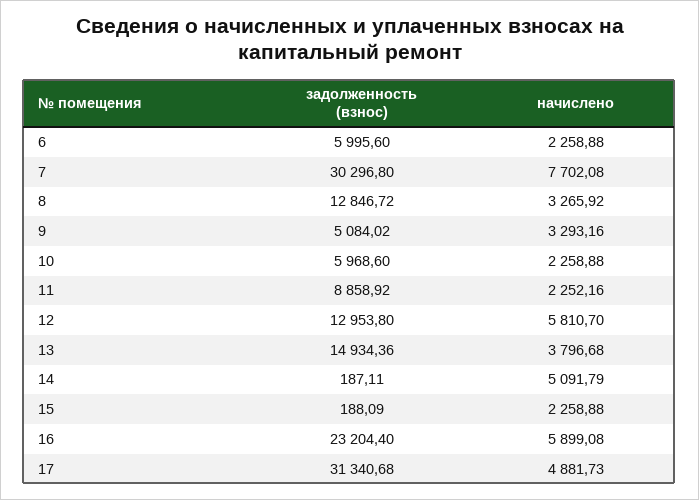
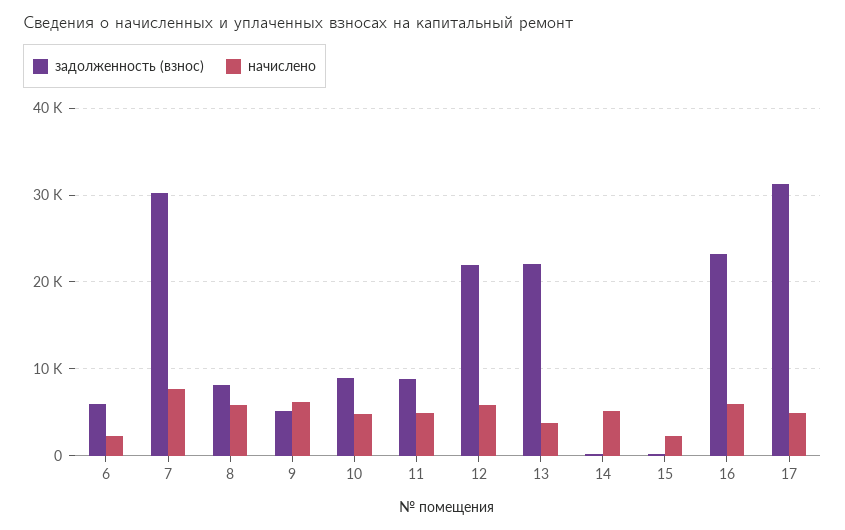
задолженность (взнос), 8: 12846.72 -> 8000
начислено, 8: 3265.92 -> 6000
начислено, 9: 3293.16 -> 6000
задолженность (взнос), 10: 5968.6 -> 9000
начислено, 10: 2258.88 -> 5000
начислено, 11: 2252.16 -> 5000
задолженность (взнос), 12: 12953.8 -> 22000
задолженность (взнос), 13: 14934.36 -> 22000

